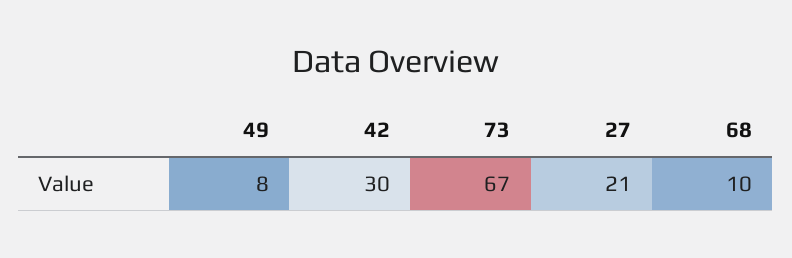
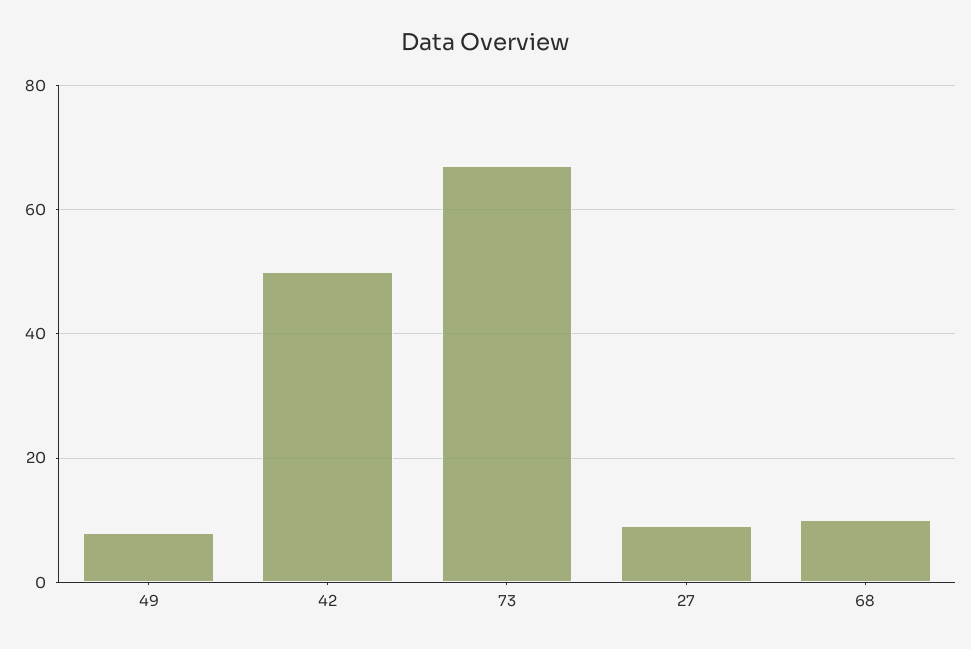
42: 30 -> 50
27: 21 -> 10

